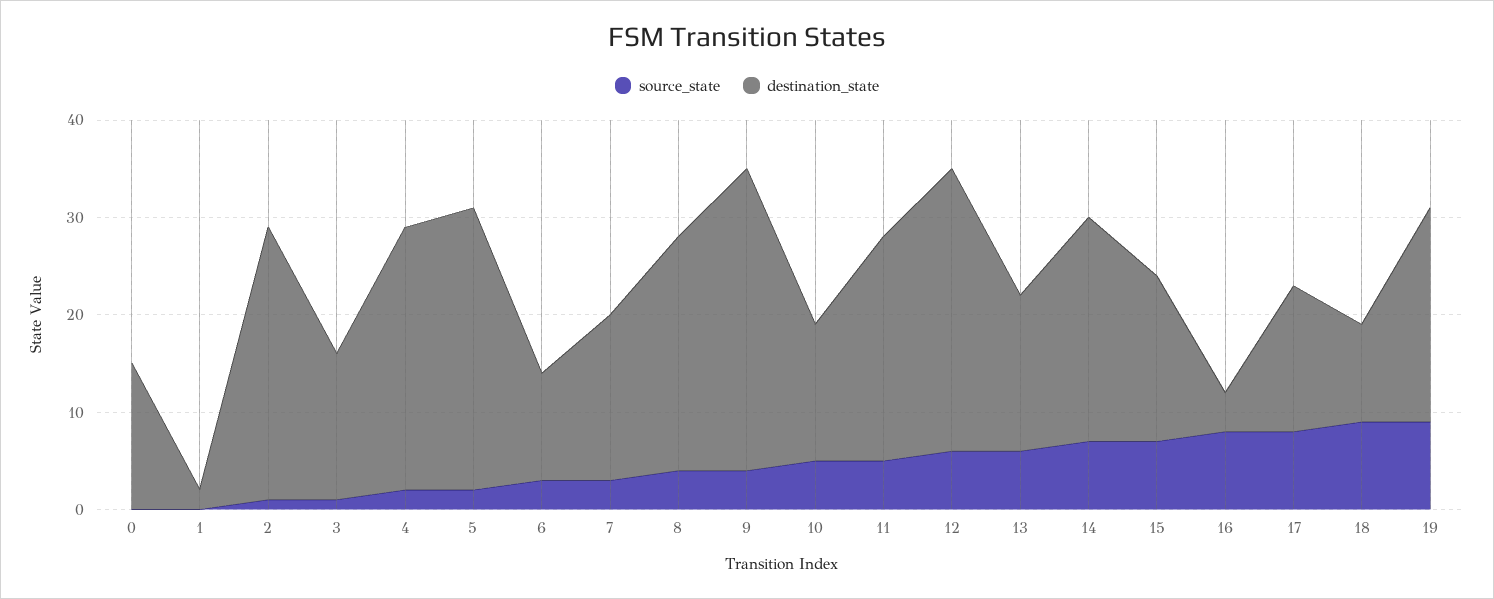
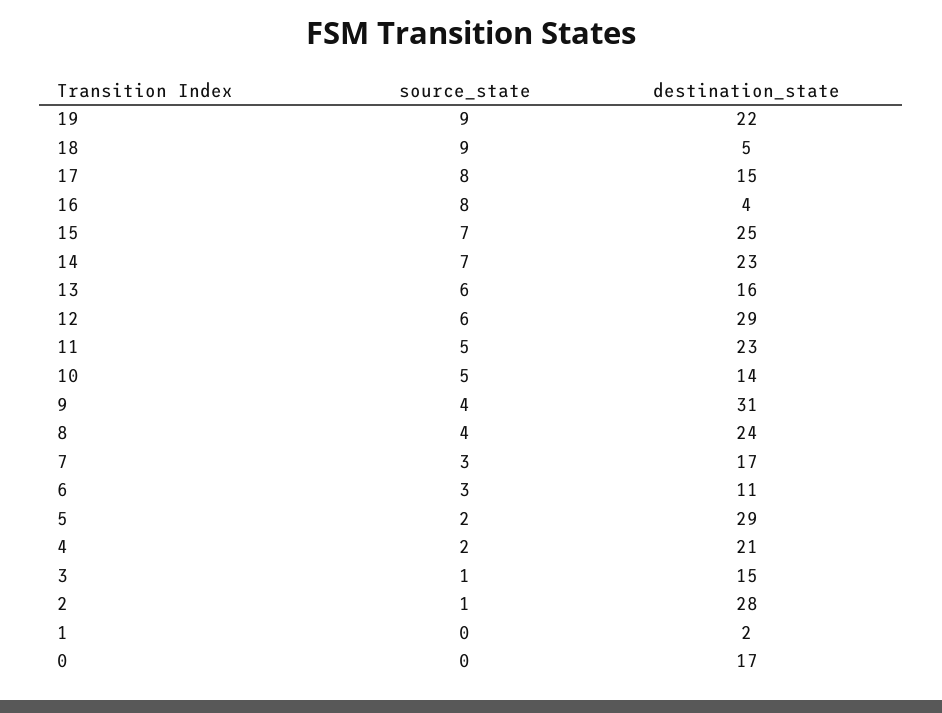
destination_state, 0: 15 -> 17
destination_state, 4: 27 -> 21
destination_state, 15: 17 -> 25
destination_state, 18: 10 -> 5

